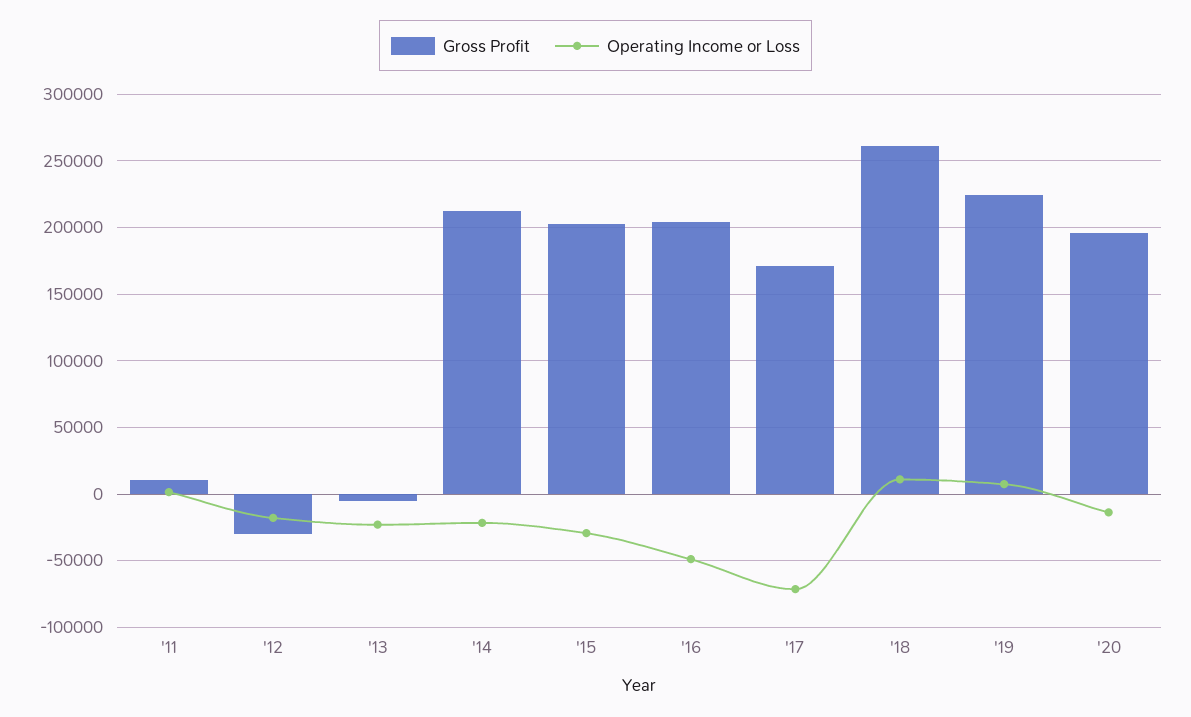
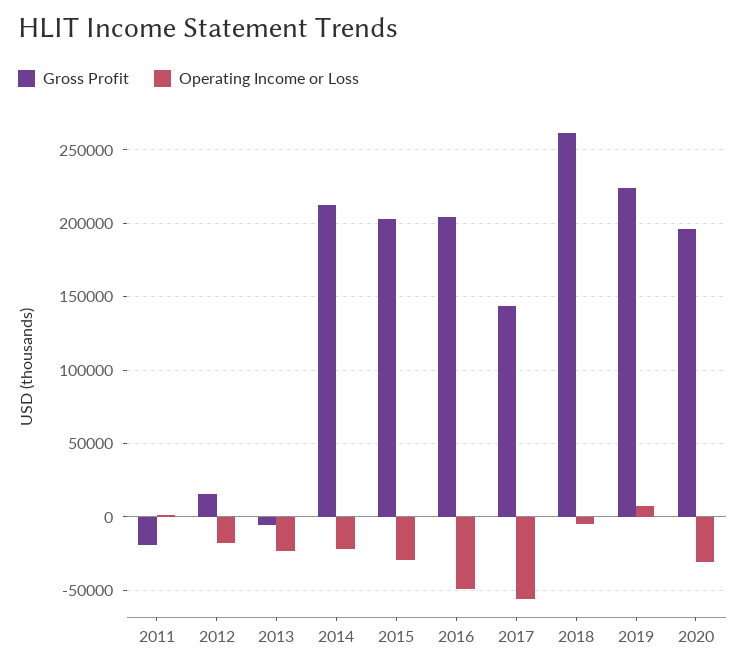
Gross Profit, '11: 10000 -> -20000
Gross Profit, '12: -30000 -> 15000
Gross Profit, '17: 170000 -> 145000
Operating Income or Loss, '17: -70000 -> -55000
Operating Income or Loss, '18: 10000 -> -5000
Operating Income or Loss, '20: -15000 -> -30000

